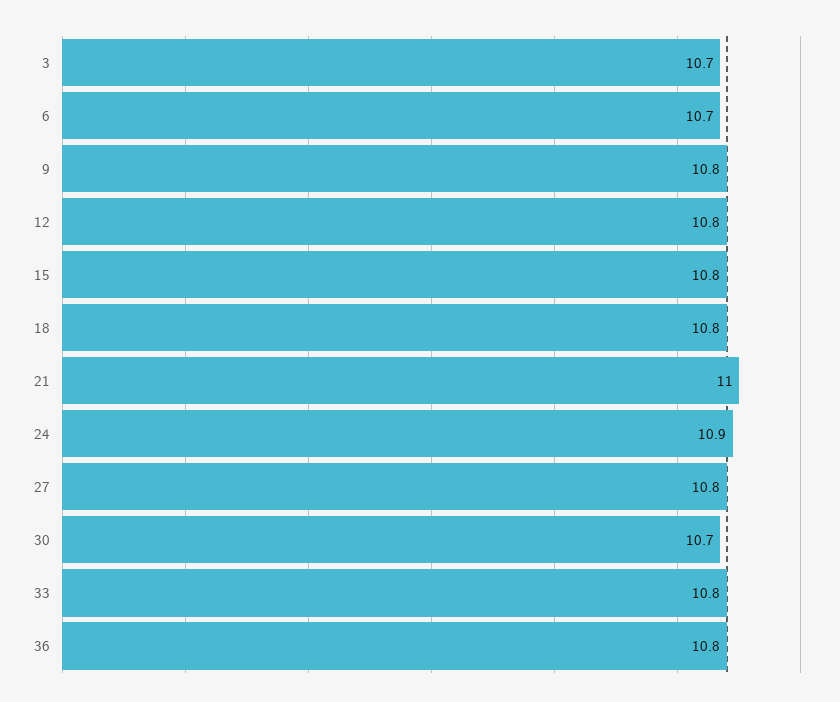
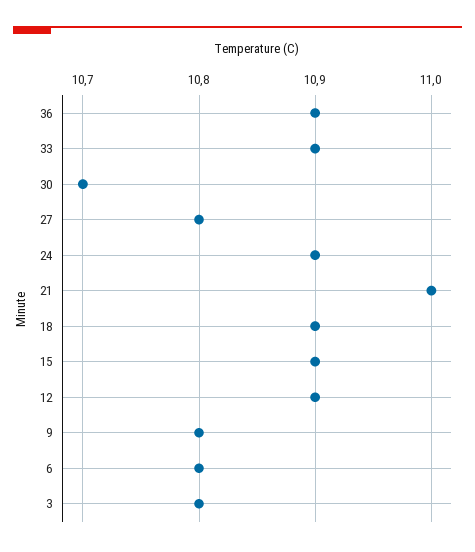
3: 10.7 -> 10.8
6: 10.7 -> 10.8
12: 10.8 -> 10.9
15: 10.8 -> 10.9
18: 10.8 -> 10.9
33: 10.8 -> 10.9
36: 10.8 -> 10.9

